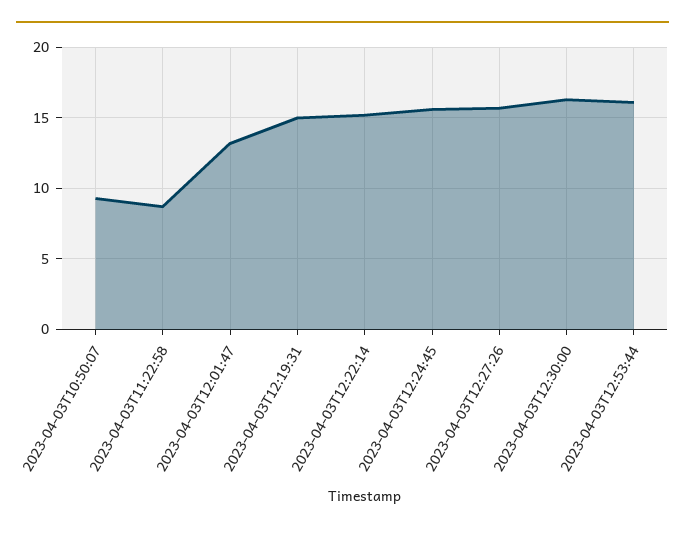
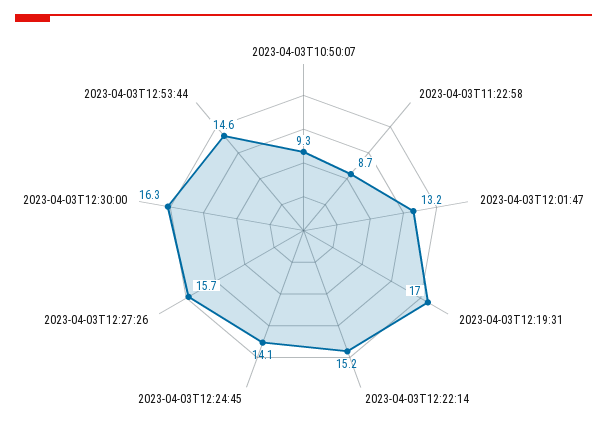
2023-04-03T12:19:31: 15 -> 17
2023-04-03T12:24:45: 15.5 -> 14.1
2023-04-03T12:53:44: 16 -> 14.6

